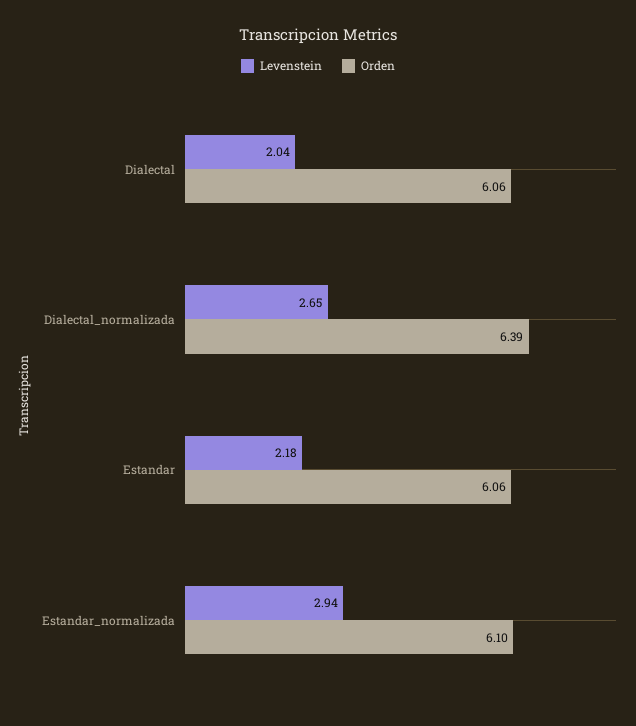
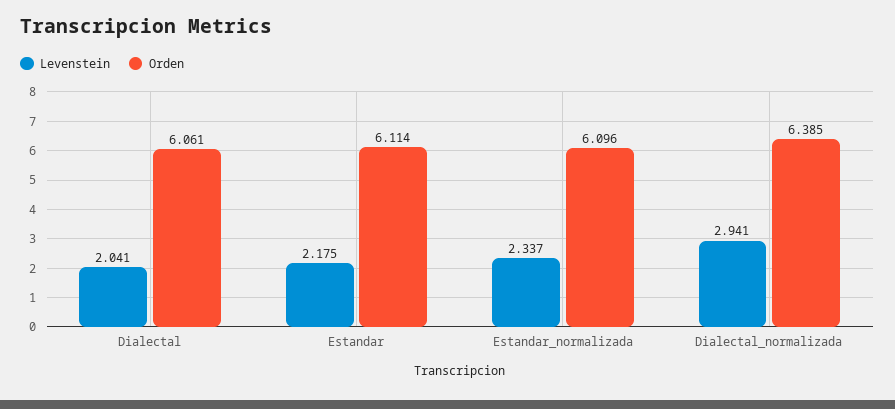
Levenstein, Dialectal_normalizada: 2.65 -> 2.941
Orden, Estandar: 6.06 -> 6.114
Levenstein, Estandar_normalizada: 2.94 -> 2.337

